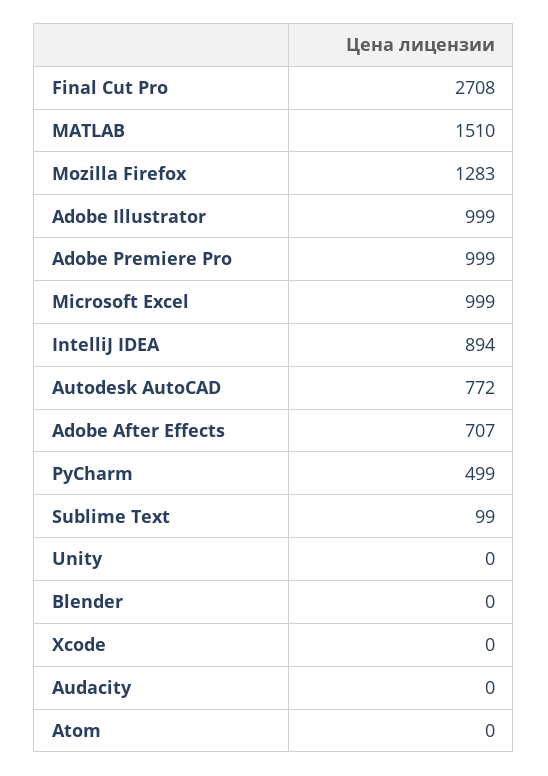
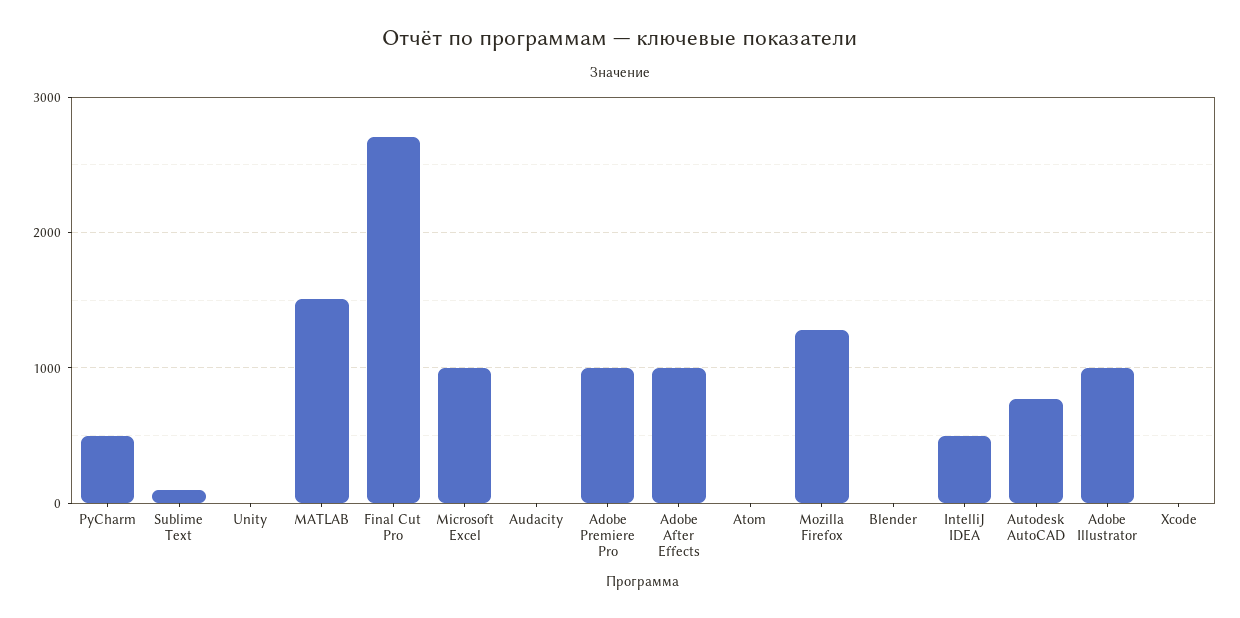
IntelliJ IDEA: 894 -> 500
Adobe After Effects: 707 -> 1000

